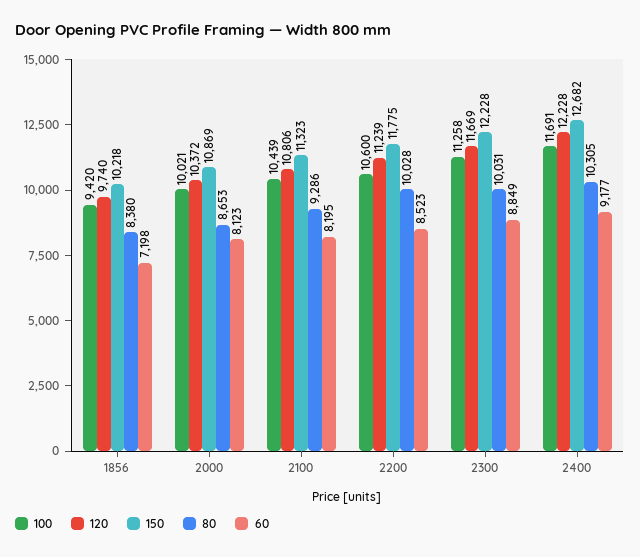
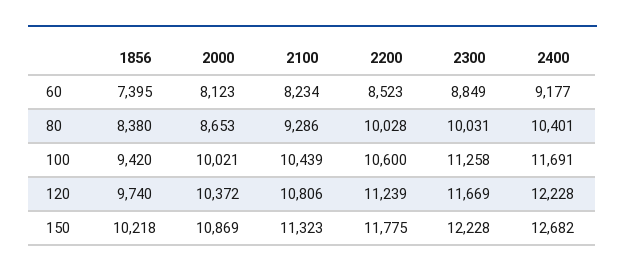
60, 1856: 7198 -> 7395
60, 2100: 8195 -> 8234
80, 2400: 10305 -> 10401

